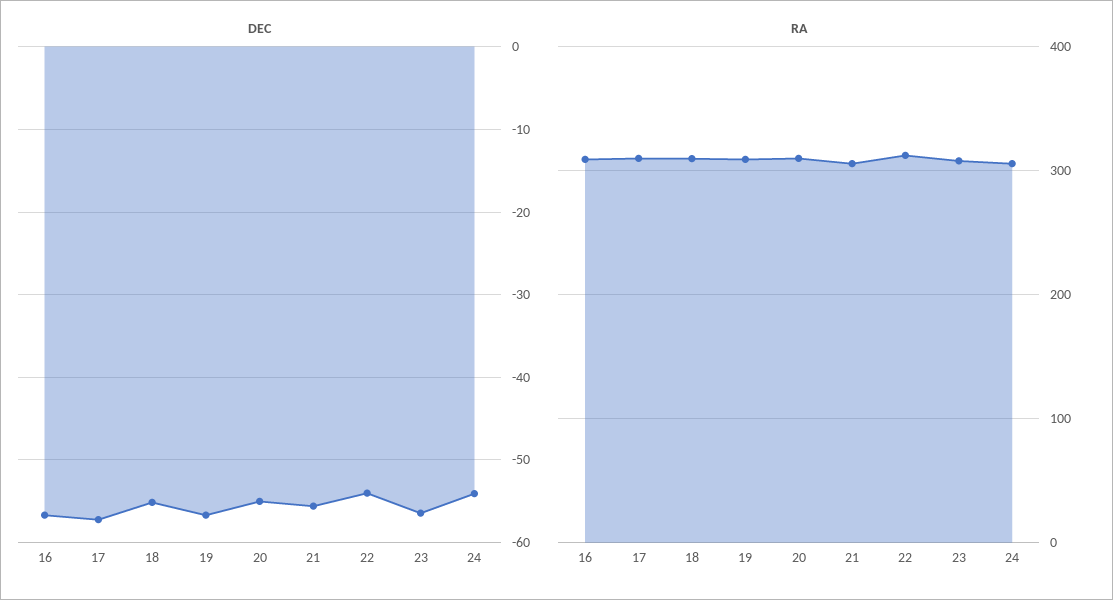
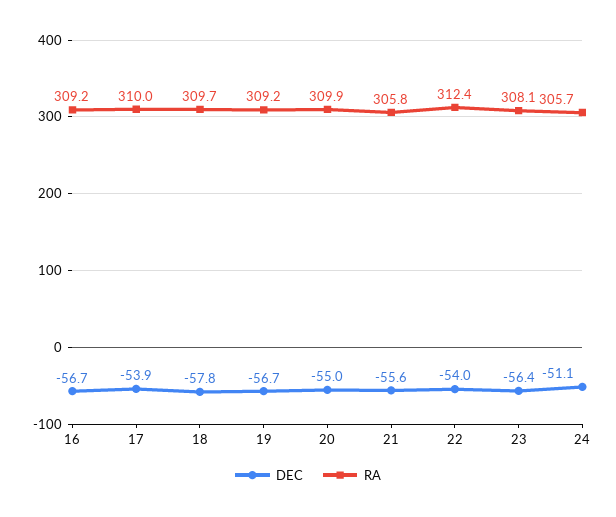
DEC, 17: -57 -> -53.9
DEC, 18: -55 -> -57.8
DEC, 24: -54 -> -51.1

